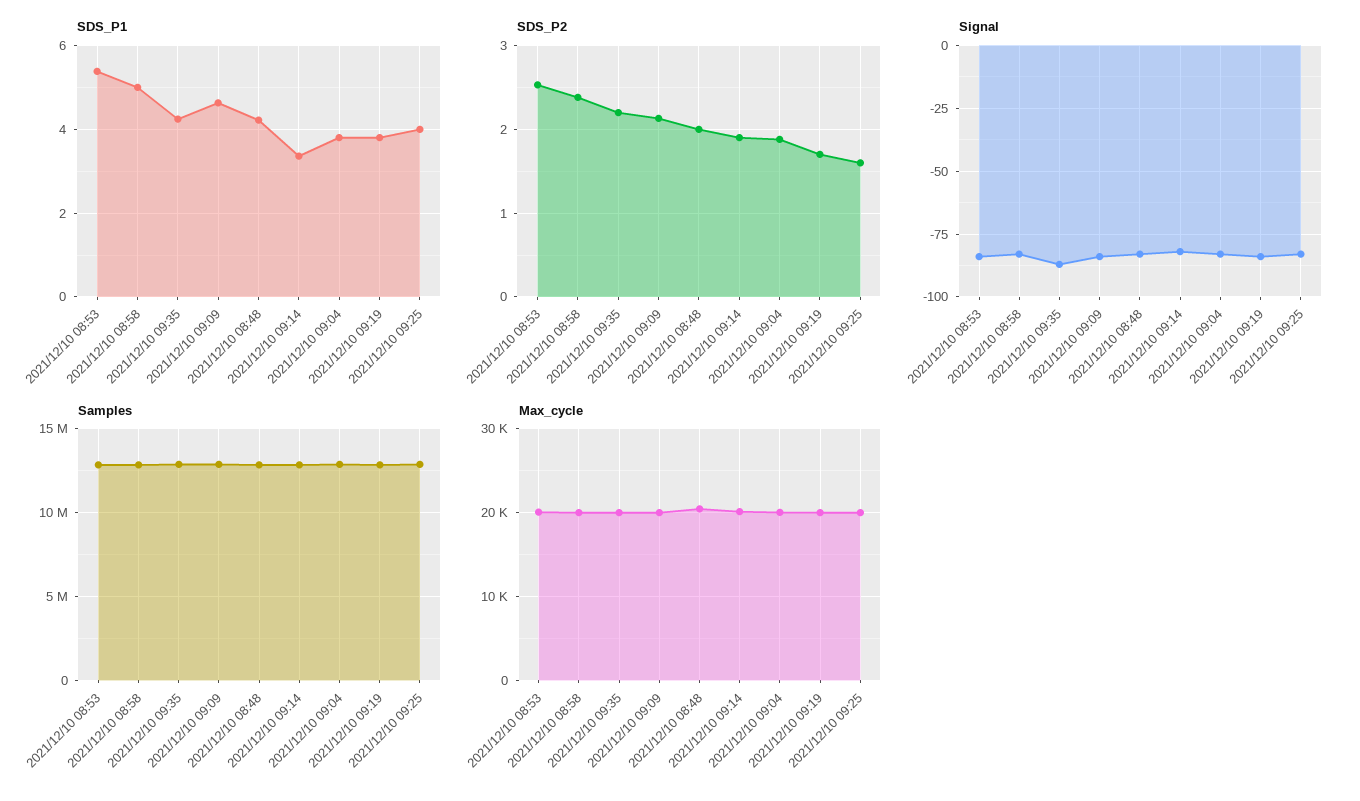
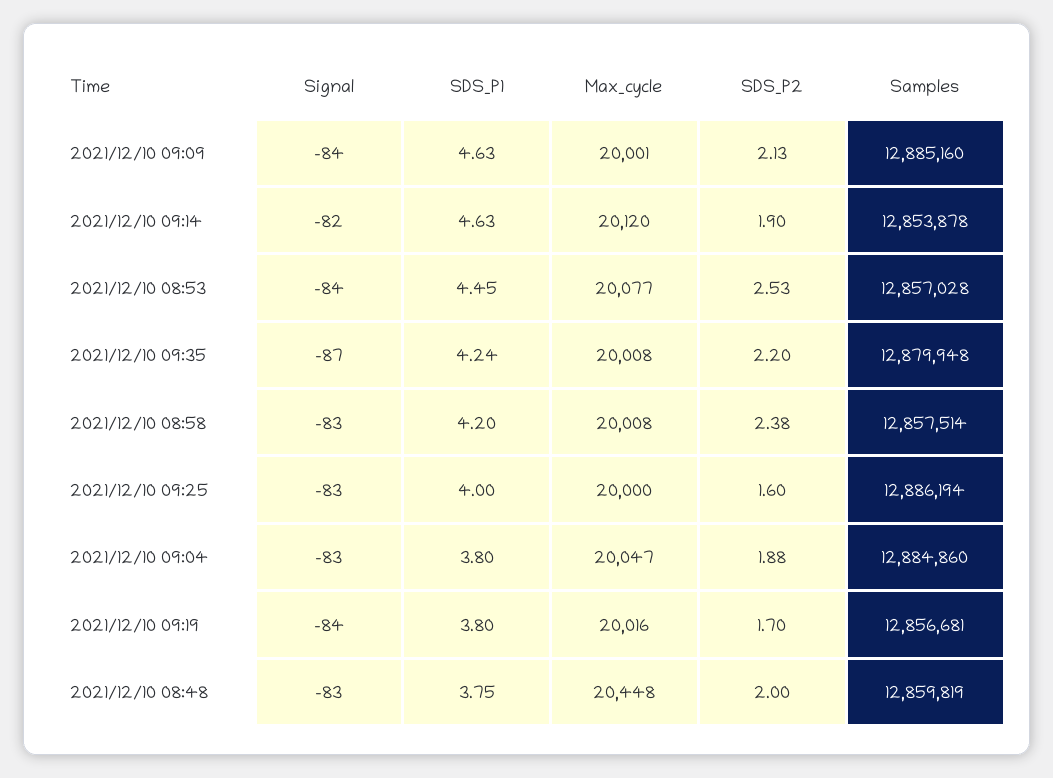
SDS_P1, 2021/12/10 08:53: 5.4 -> 4.45
SDS_P1, 2021/12/10 08:58: 5 -> 4.2
SDS_P1, 2021/12/10 08:48: 4.2 -> 3.75
SDS_P1, 2021/12/10 09:14: 3.4 -> 4.63

